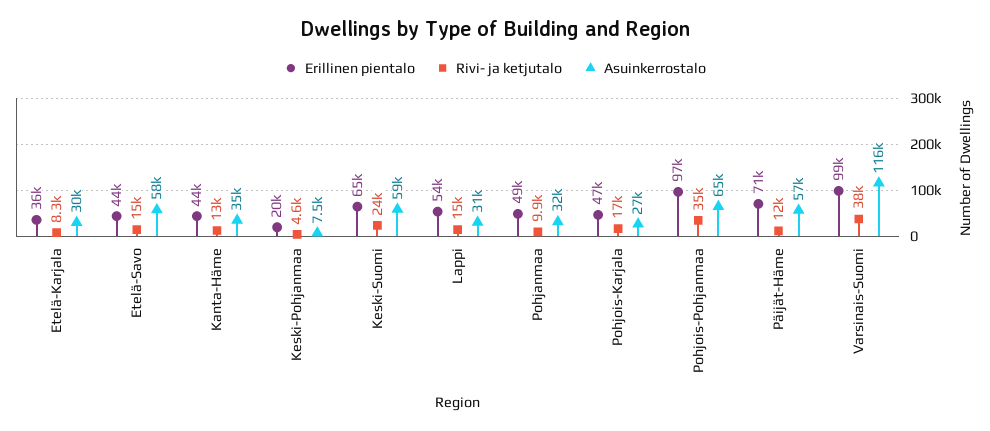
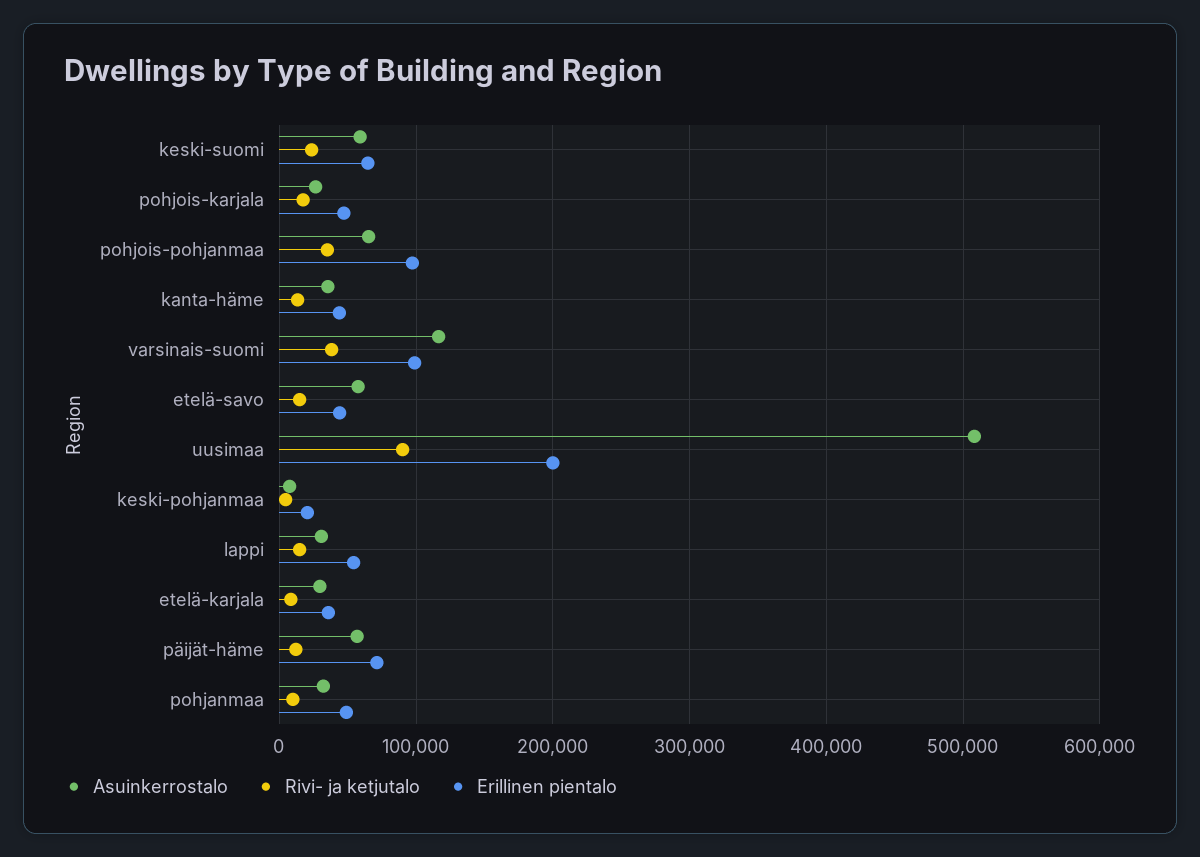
Asuinkerrostalo, uusimaa: none -> 510000
Rivi- ja ketjutalo, uusimaa: none -> 90000
Erillinen pientalo, uusimaa: none -> 200000

